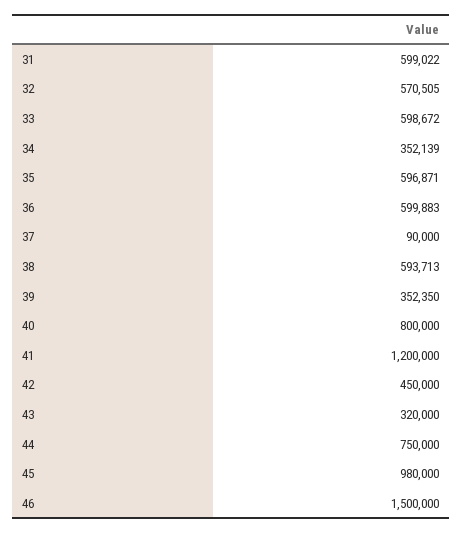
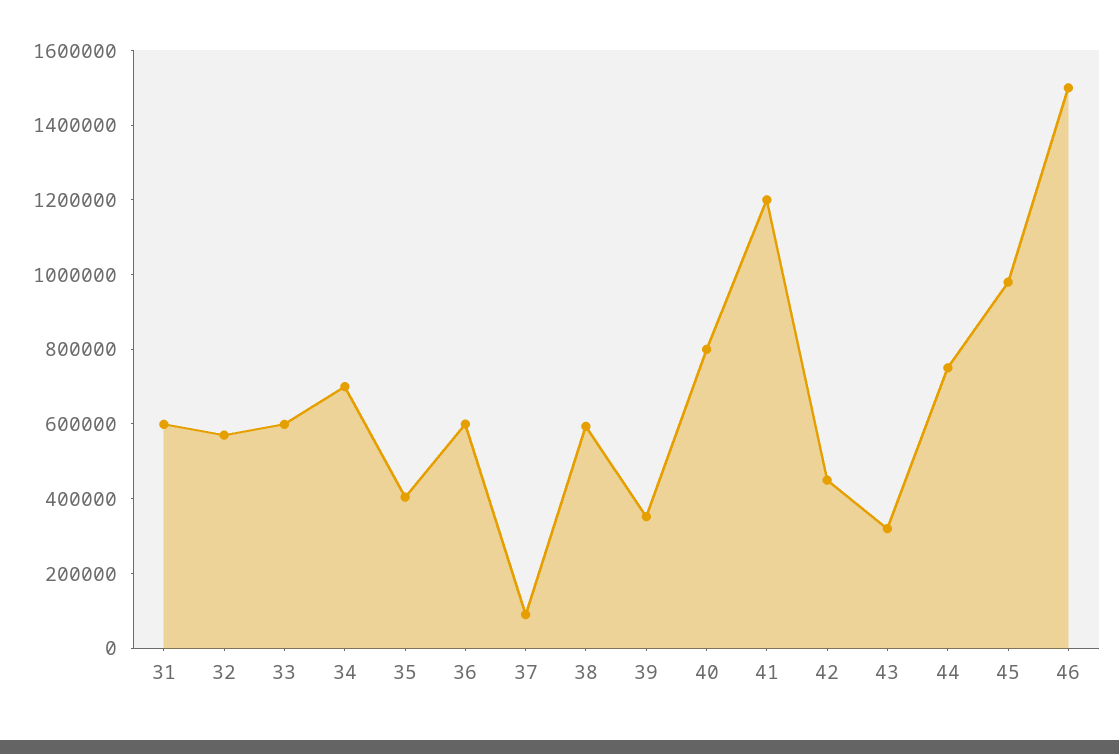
34: 352139 -> 700000
35: 596871 -> 400000

